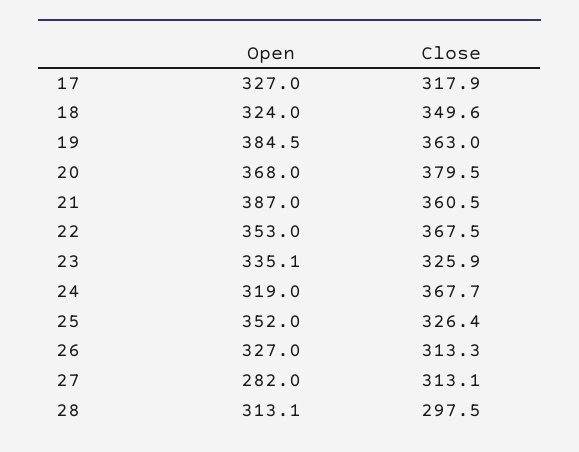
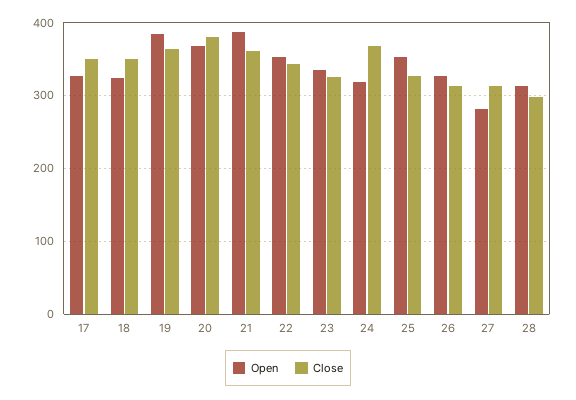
Close, 17: 317.9 -> 350
Close, 22: 367.5 -> 340

